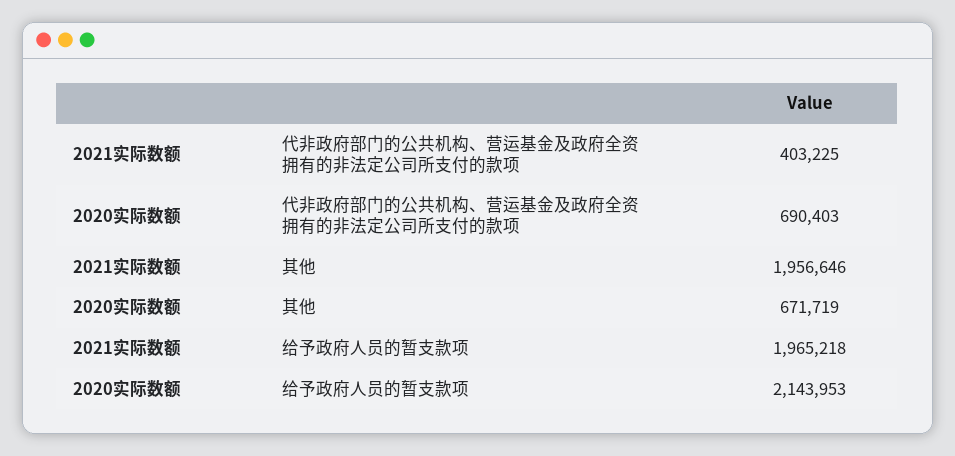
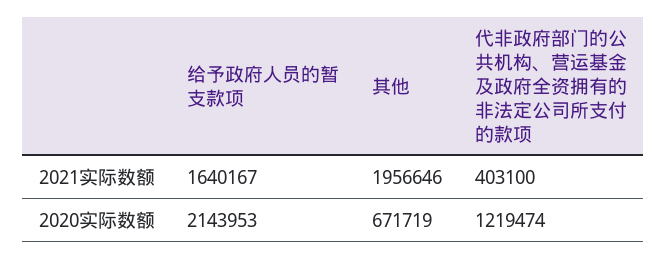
2021实际数额, 代非政府部门的公共机构、营运基金及政府全资拥有的非法定公司所支付的款项: 403225 -> 403100
2020实际数额, 代非政府部门的公共机构、营运基金及政府全资拥有的非法定公司所支付的款项: 690403 -> 1219474
2021实际数额, 给予政府人员的暂支款项: 1965218 -> 1640167

